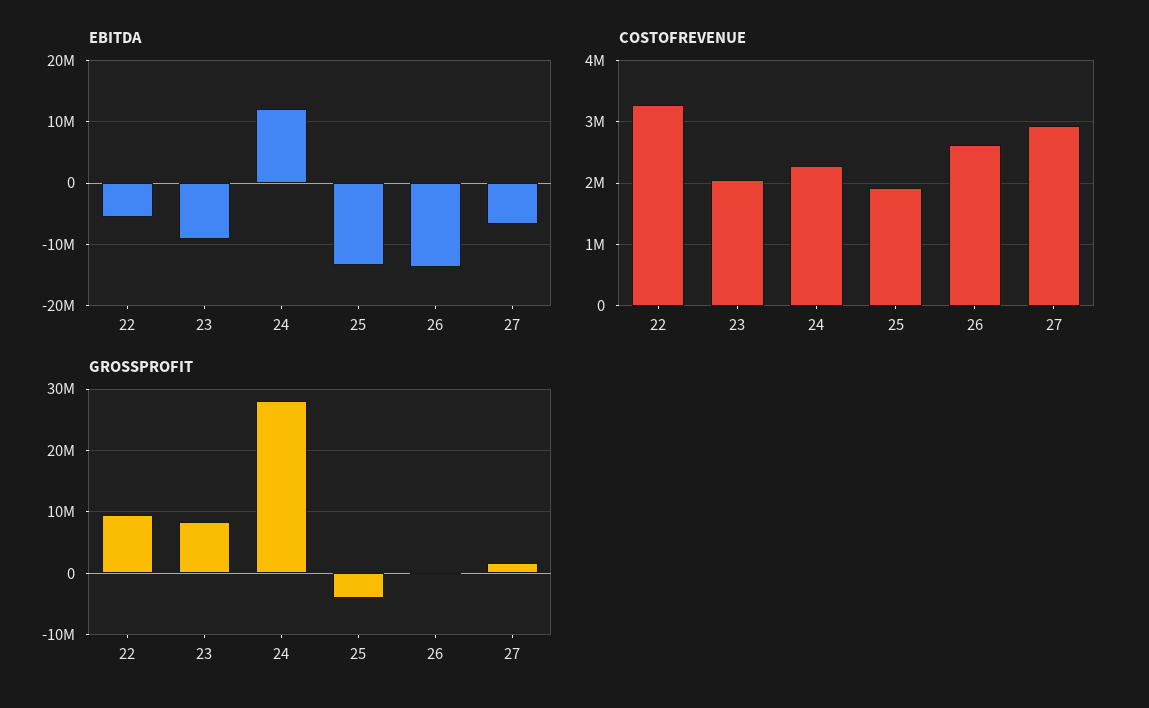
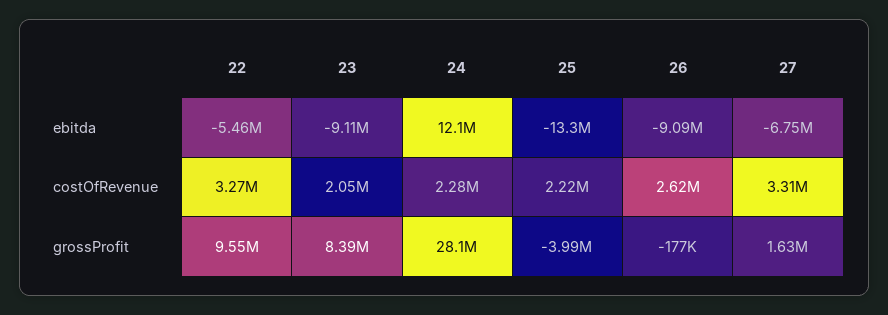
EBITDA, 26: -14000000 -> -9090000
COSTOFREVENUE, 25: 1900000 -> 2220000
COSTOFREVENUE, 27: 2900000 -> 3310000

